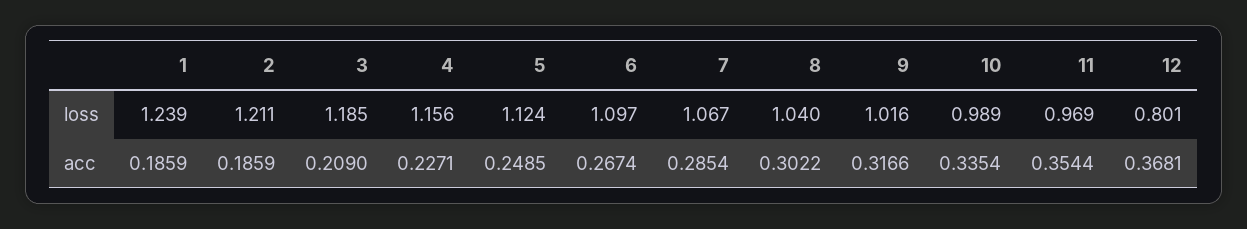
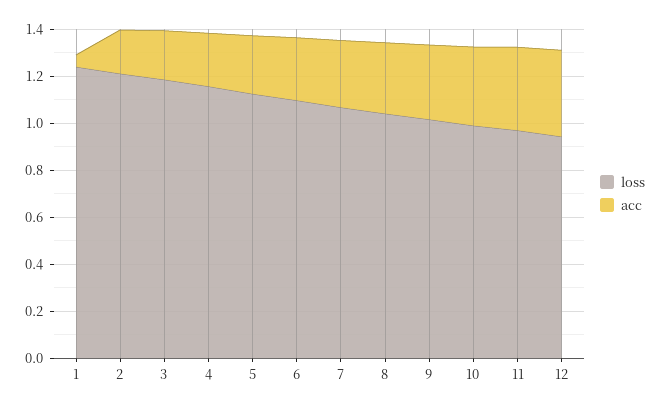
loss, 12: 0.801 -> 0.95
acc, 1: 0.1859 -> 0.05

